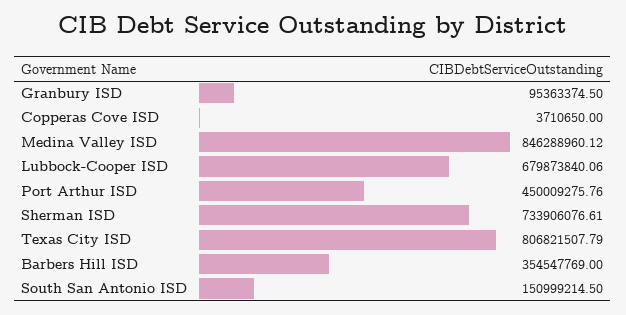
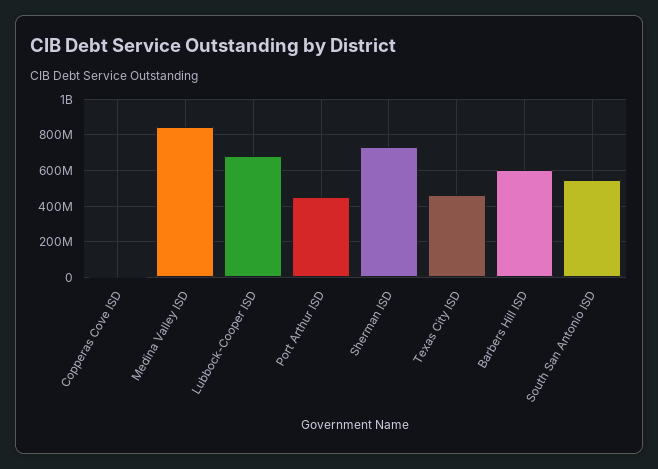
Granbury ISD: 95363374.5 -> none
Texas City ISD: 806821507.79 -> 450000000
Barbers Hill ISD: 354547769 -> 600000000
South San Antonio ISD: 150999214.5 -> 550000000

